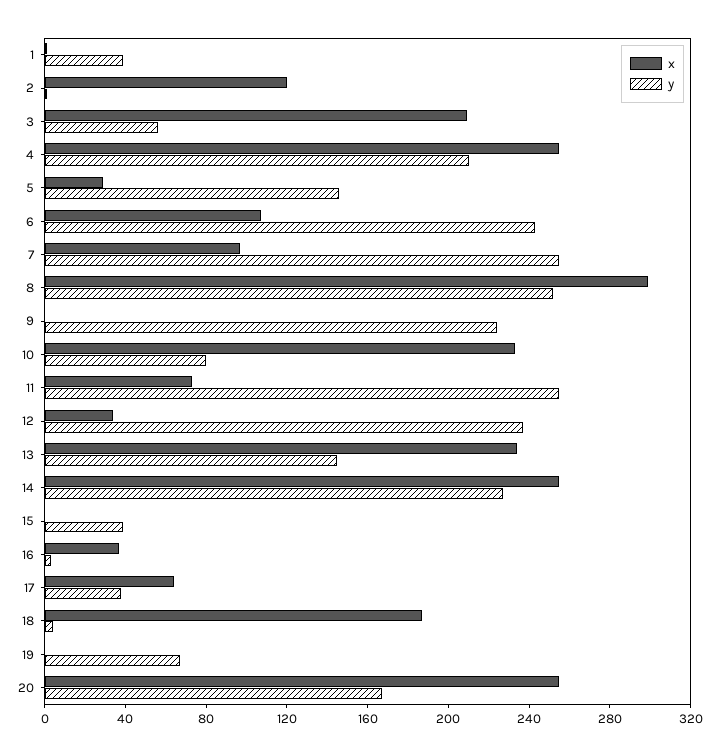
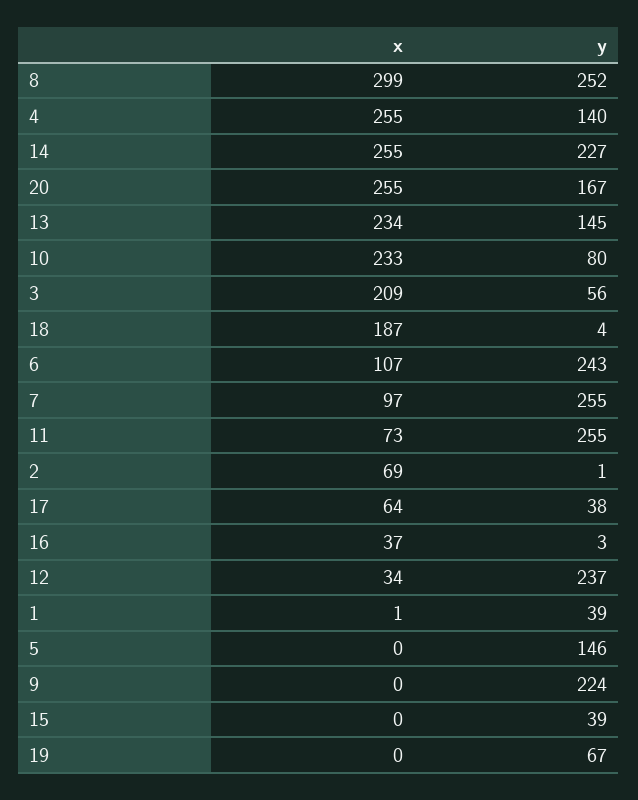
x, 2: 120 -> 69
y, 4: 210 -> 140
x, 5: 30 -> 0

